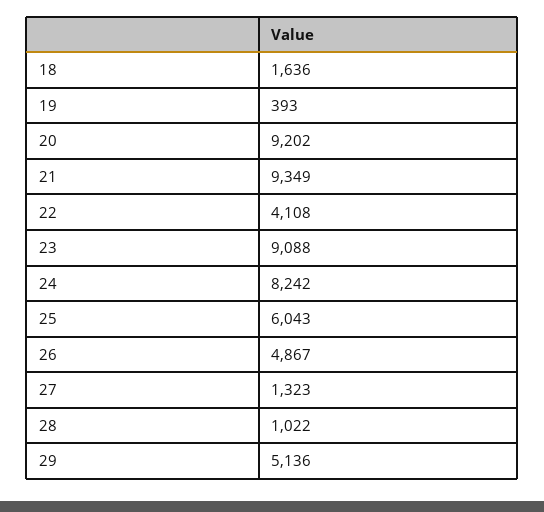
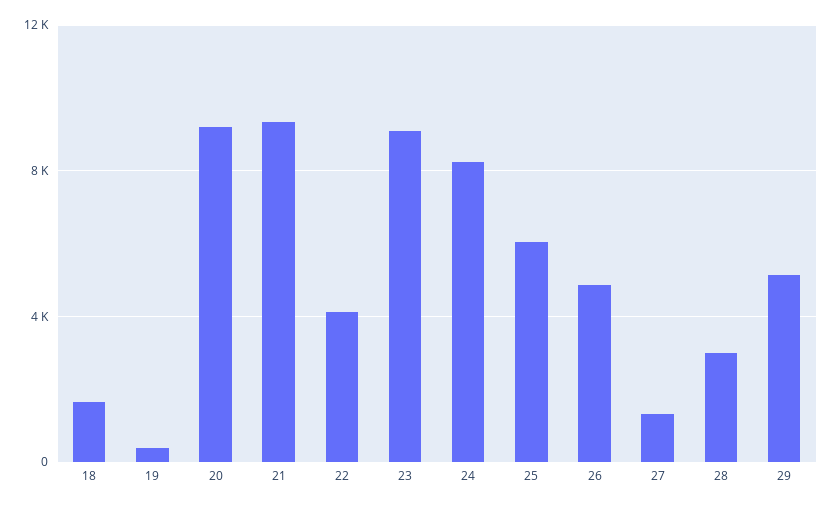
28: 1022 -> 3000

